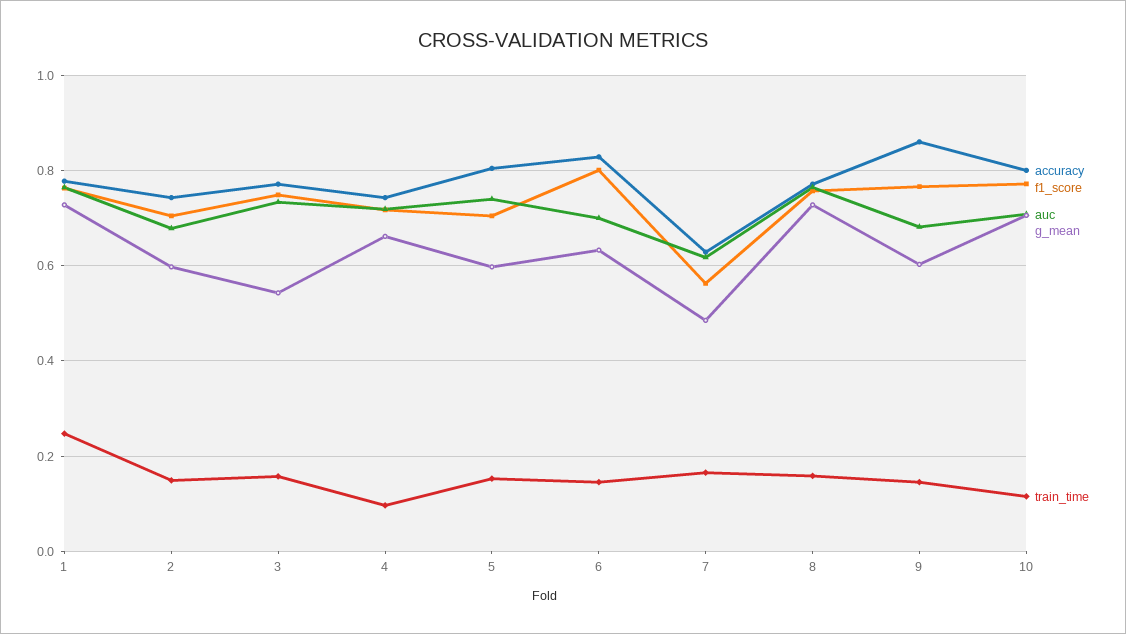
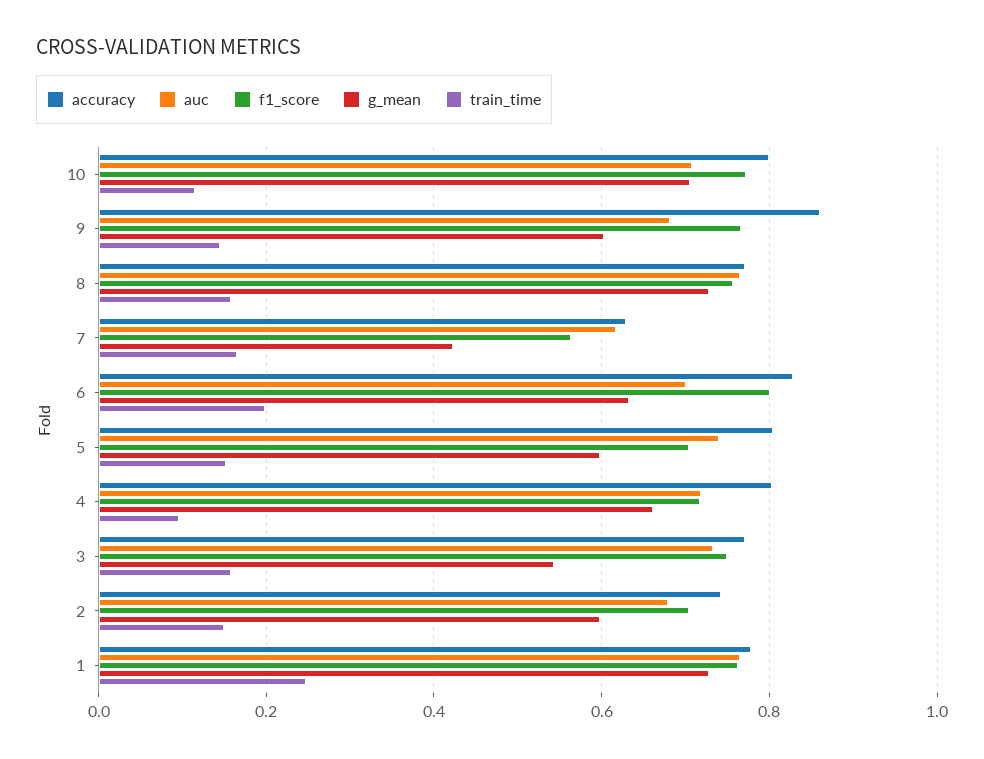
accuracy, 4: 0.74 -> 0.8
train_time, 6: 0.14 -> 0.2
g_mean, 7: 0.48 -> 0.42

